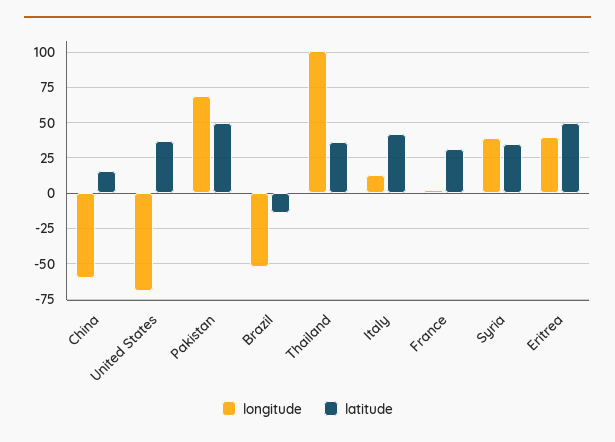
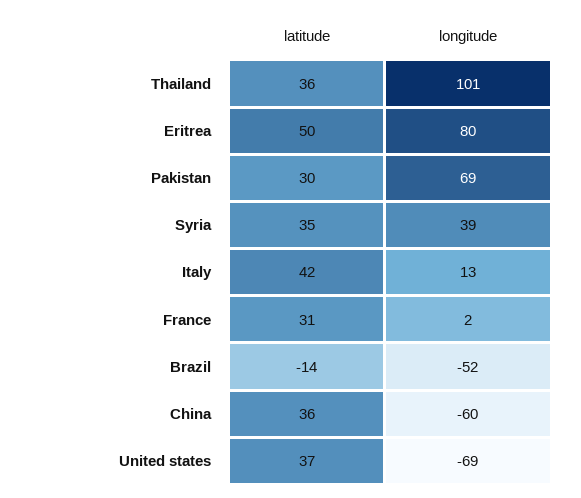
latitude, China: 15 -> 36
latitude, Pakistan: 50 -> 30
longitude, Eritrea: 40 -> 80

